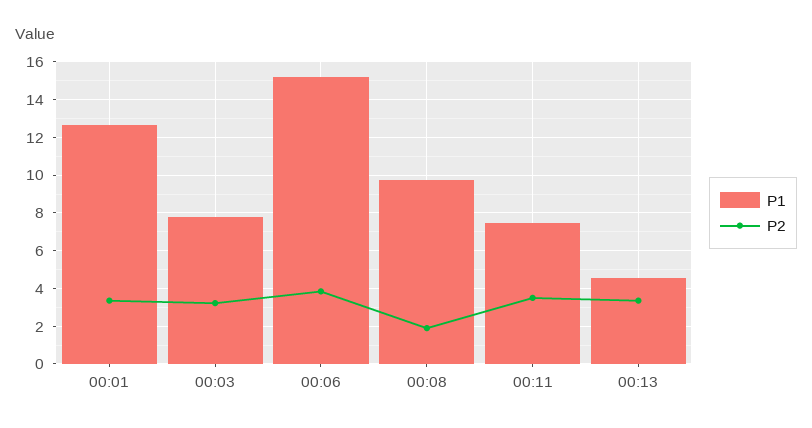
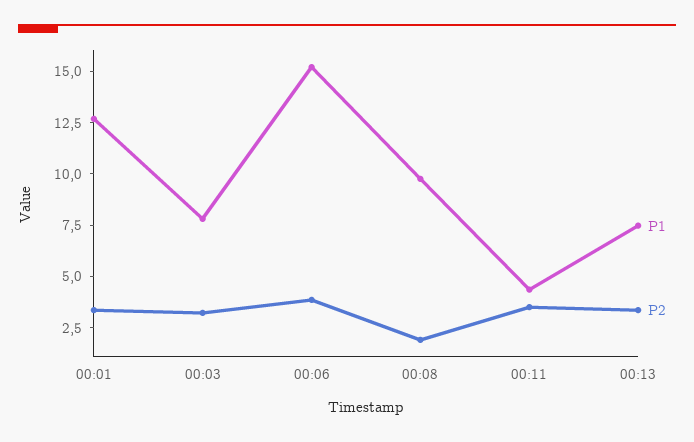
P1, 00:11: 7.5 -> 4.5
P1, 00:13: 4.5 -> 7.5

